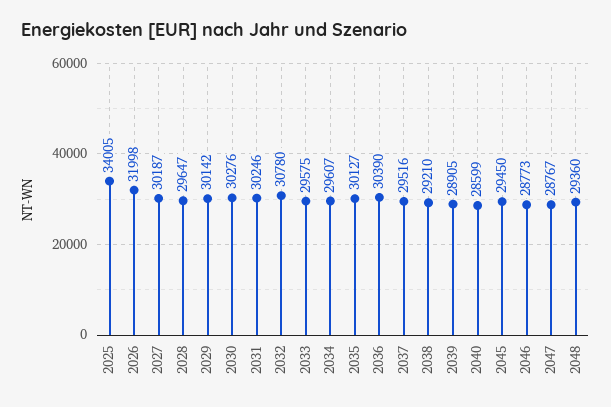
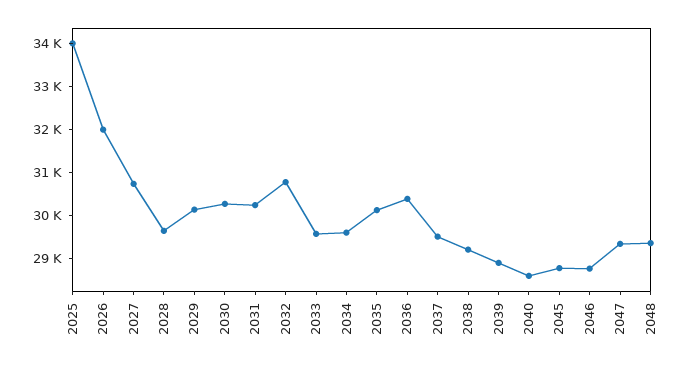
2027: 30187 -> 30800
2045: 29450 -> 28800
2047: 28767 -> 29400

